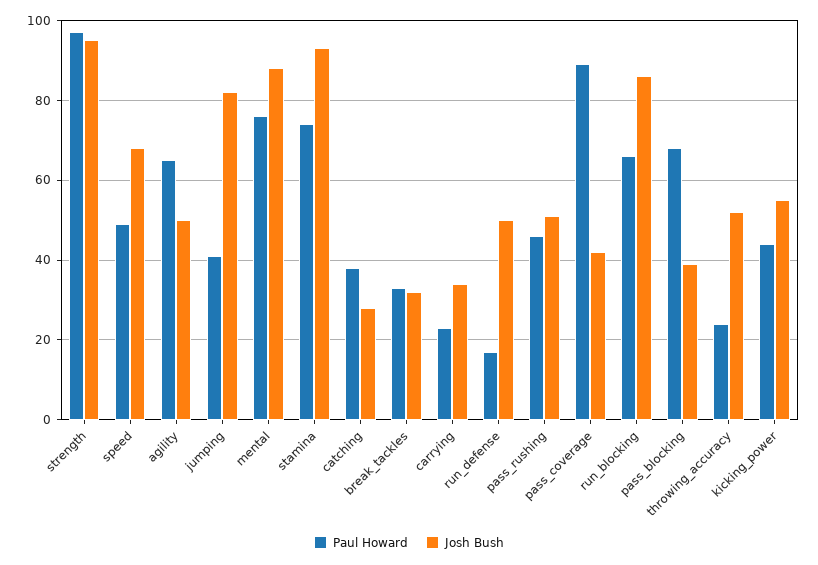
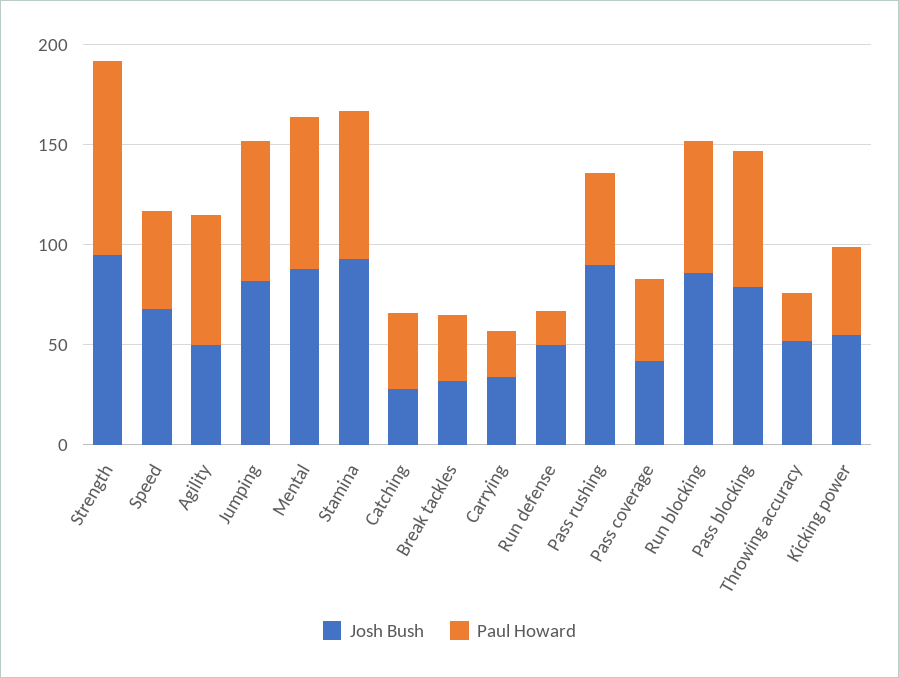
Paul Howard, jumping: 40 -> 70
Josh Bush, pass_rushing: 50 -> 90
Paul Howard, pass_coverage: 90 -> 40
Josh Bush, pass_blocking: 40 -> 80

